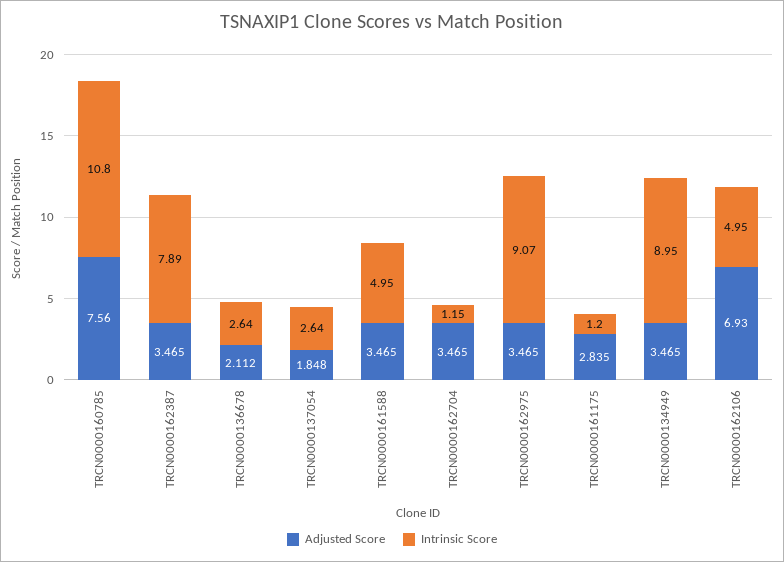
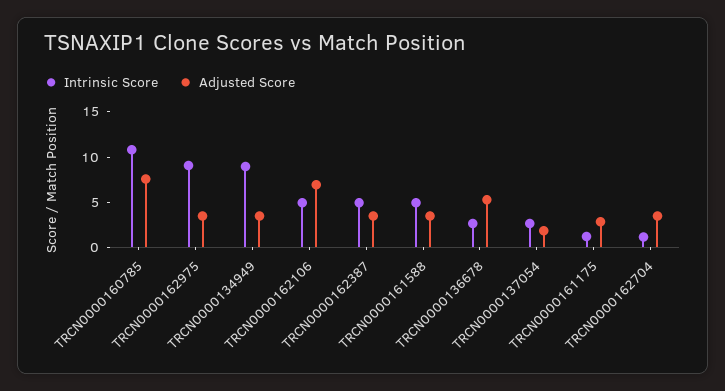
Intrinsic Score, TRCN0000162387: 7.89 -> 5
Adjusted Score, TRCN0000136678: 2.112 -> 5

